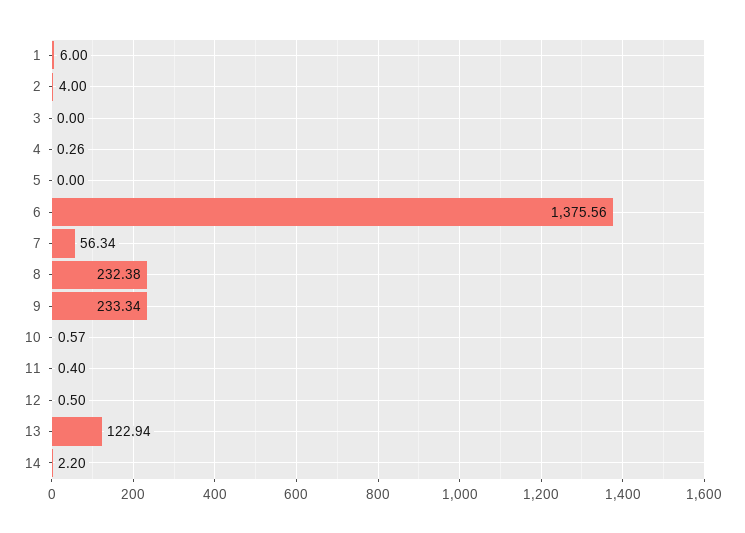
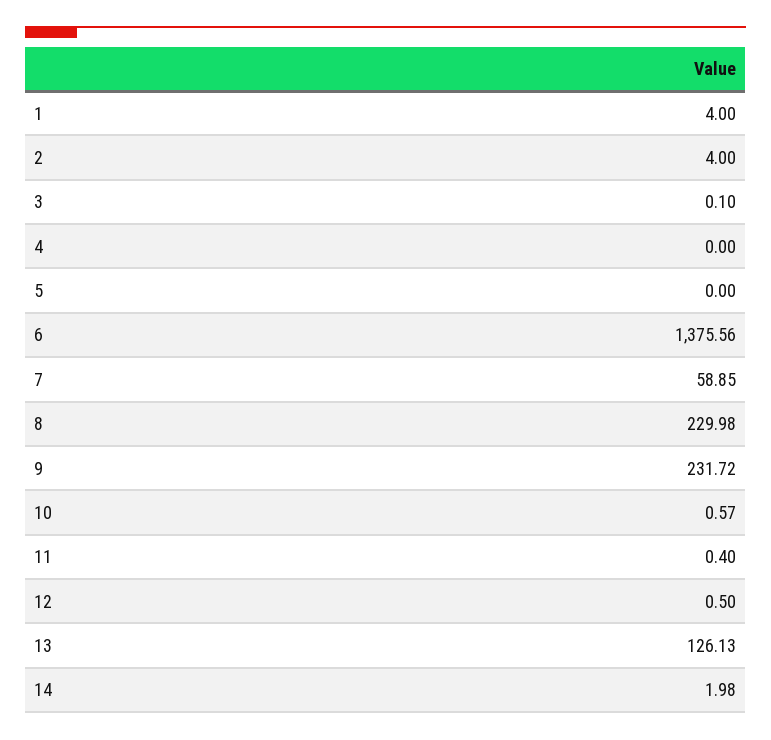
1: 6 -> 4
3: 0 -> 0.1
4: 0.26 -> 0
7: 56.34 -> 58.85
8: 232.38 -> 229.98
9: 233.34 -> 231.72
13: 122.94 -> 126.13
14: 2.2 -> 1.98

